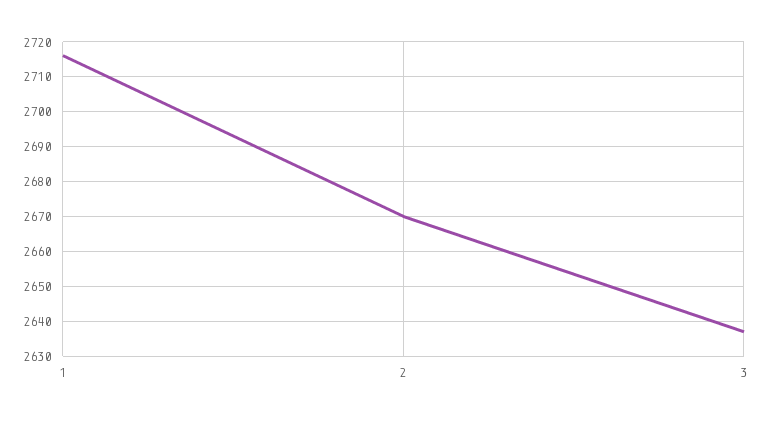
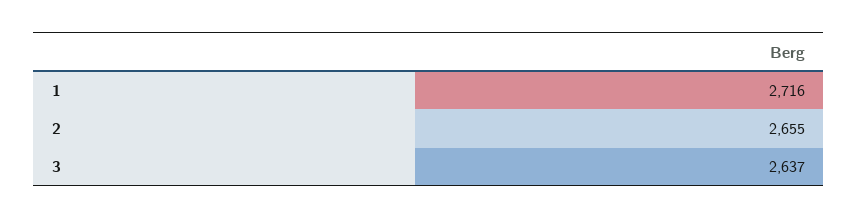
2: 2670 -> 2655

